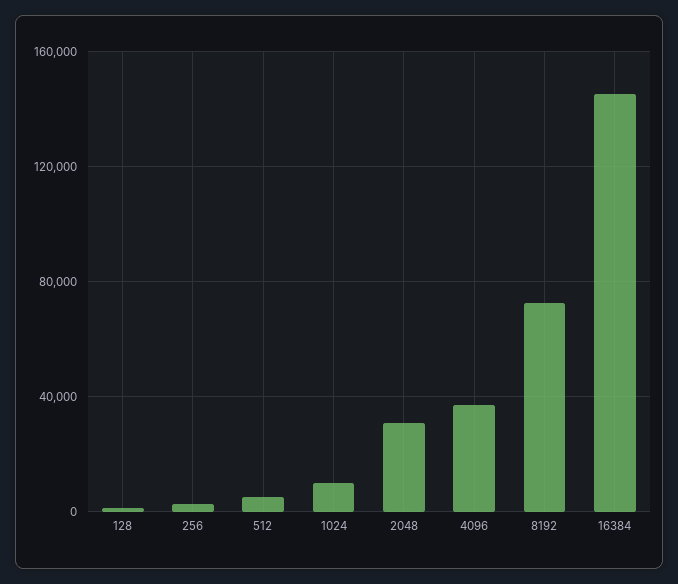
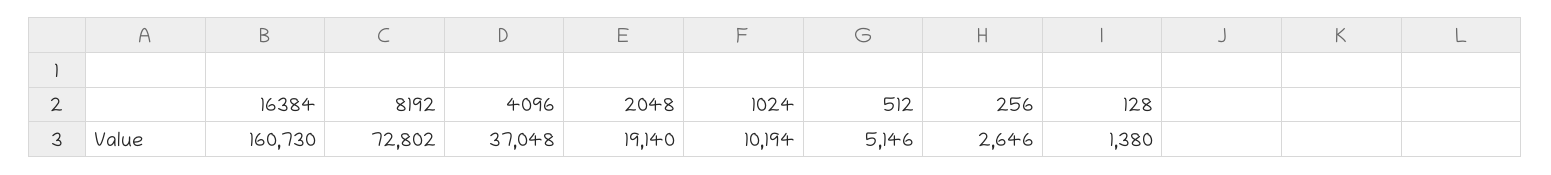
2048: 30000 -> 19140
16384: 145000 -> 160730

